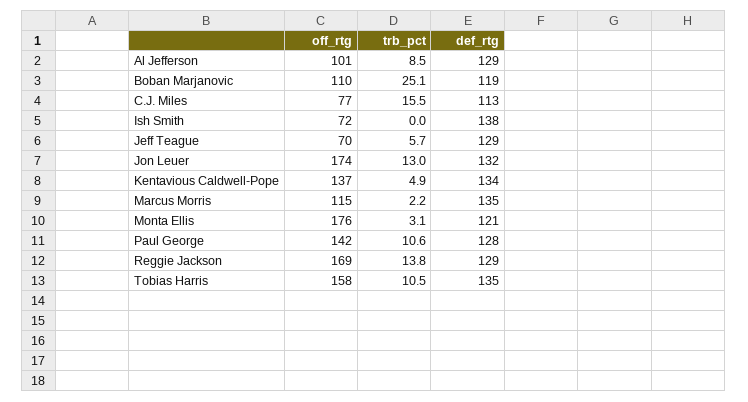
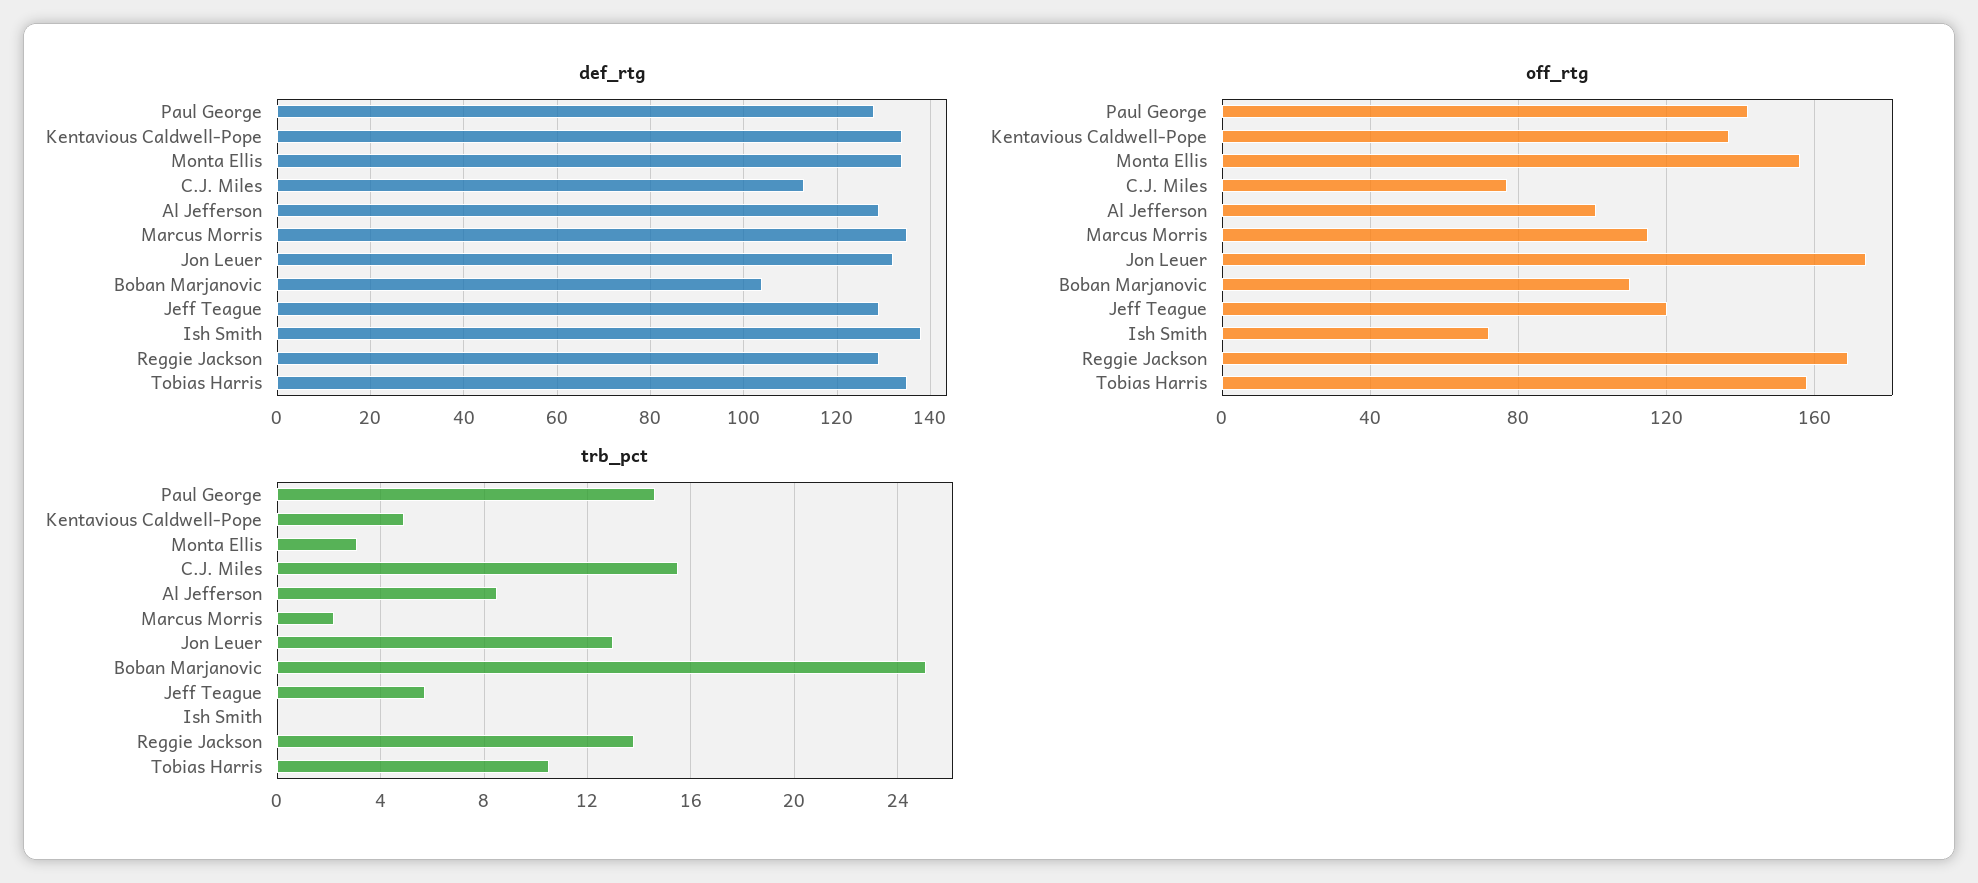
def_rtg, Boban Marjanovic: 119 -> 105
off_rtg, Jeff Teague: 70 -> 120
off_rtg, Monta Ellis: 176 -> 155
def_rtg, Monta Ellis: 121 -> 135
trb_pct, Paul George: 10.6 -> 14.5

